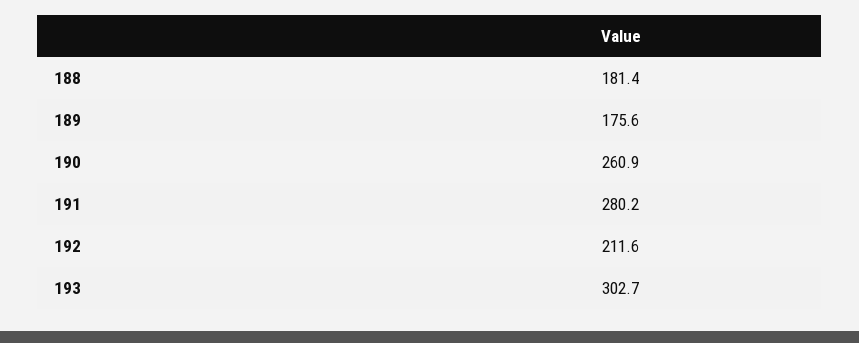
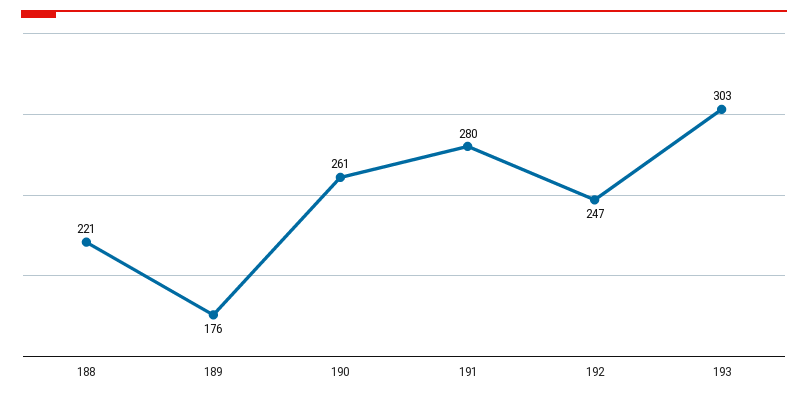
188: 181.4 -> 221
192: 211.6 -> 247

